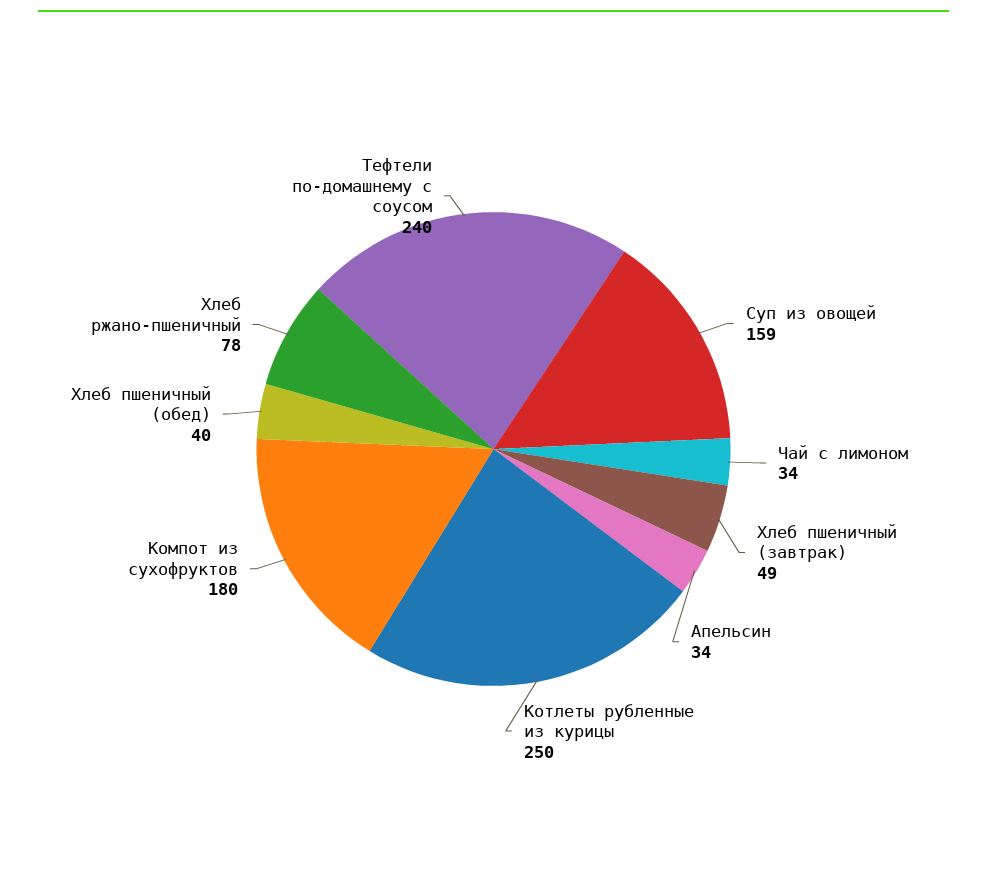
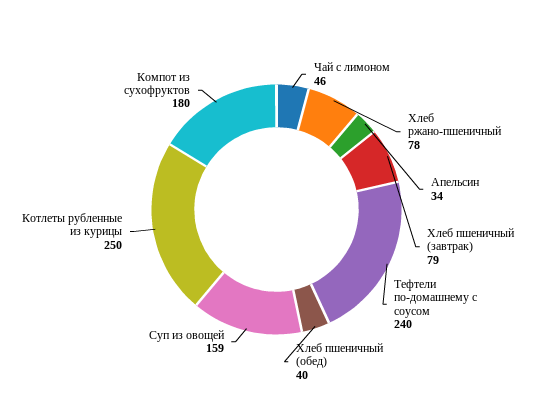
Чай с лимоном: 34 -> 46
Хлеб пшеничный (завтрак): 49 -> 79

